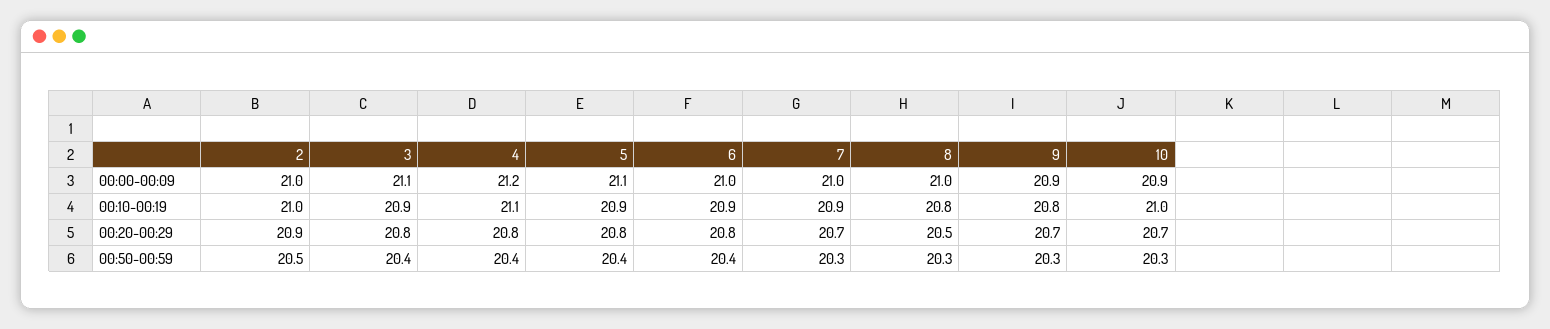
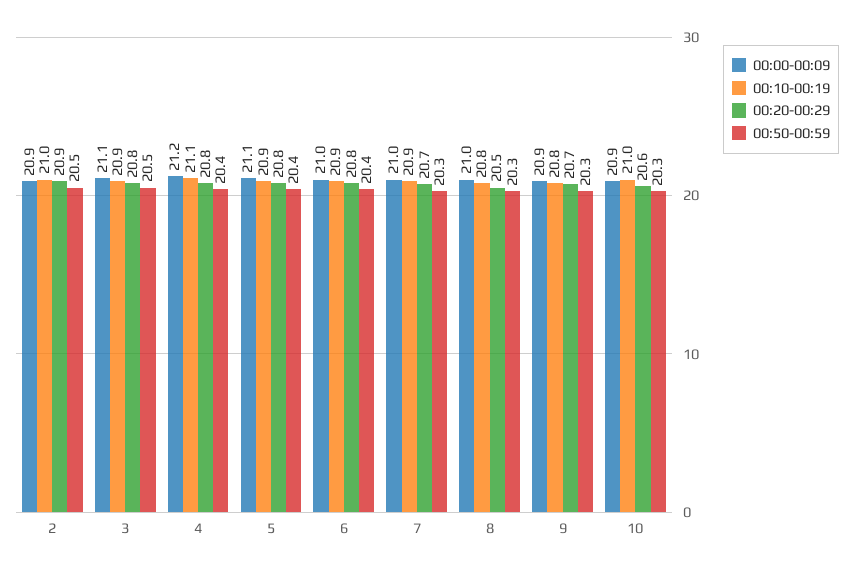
00:00-00:09, 2: 21 -> 20.9
00:20-00:29, 10: 20.7 -> 20.6
00:50-00:59, 3: 20.4 -> 20.5

